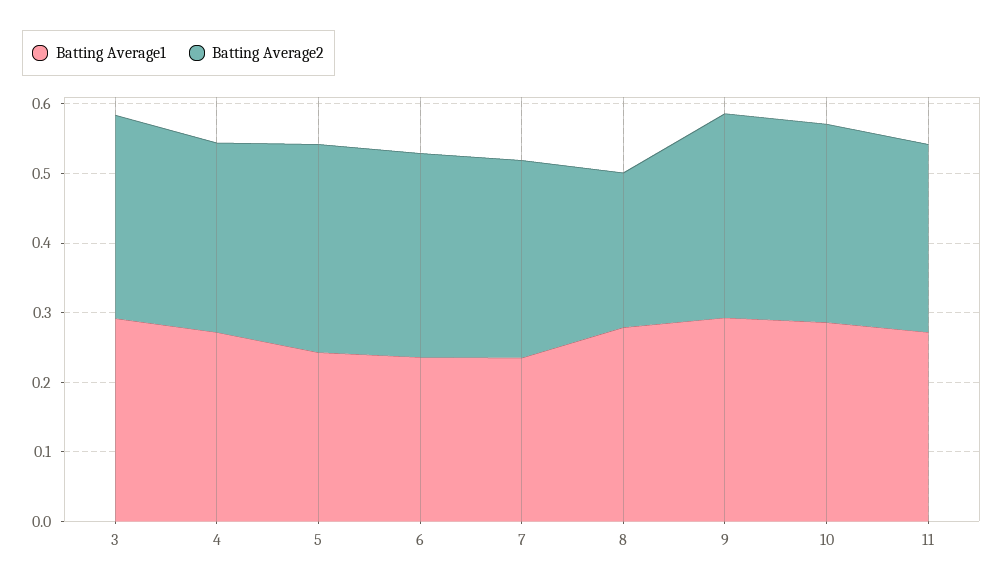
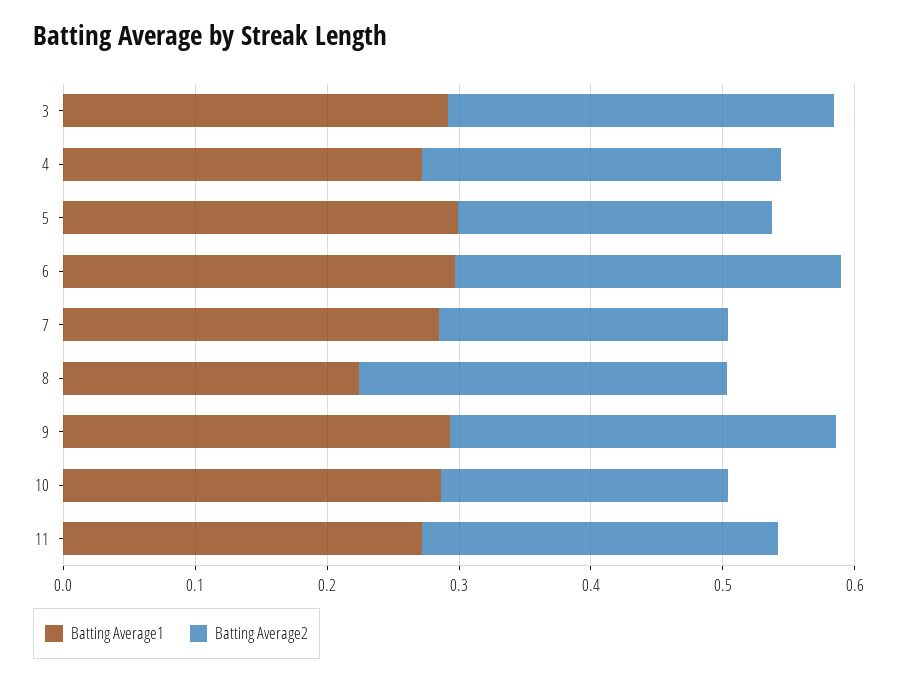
Batting Average1, 5: 0.24 -> 0.3
Batting Average2, 5: 0.3 -> 0.24
Batting Average1, 6: 0.24 -> 0.3
Batting Average1, 7: 0.24 -> 0.28
Batting Average2, 7: 0.28 -> 0.22
Batting Average1, 8: 0.28 -> 0.22
Batting Average2, 8: 0.22 -> 0.28
Batting Average2, 10: 0.28 -> 0.22

